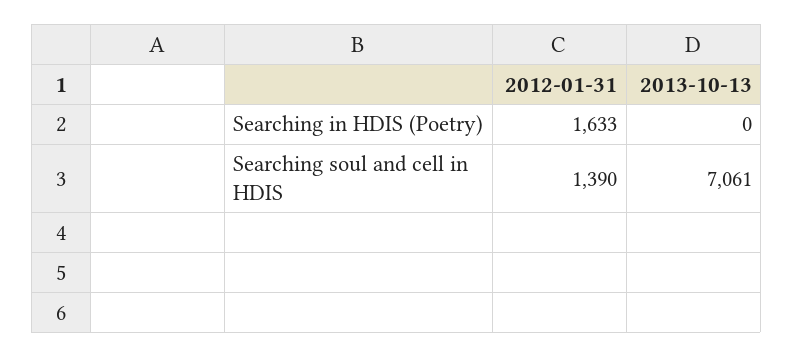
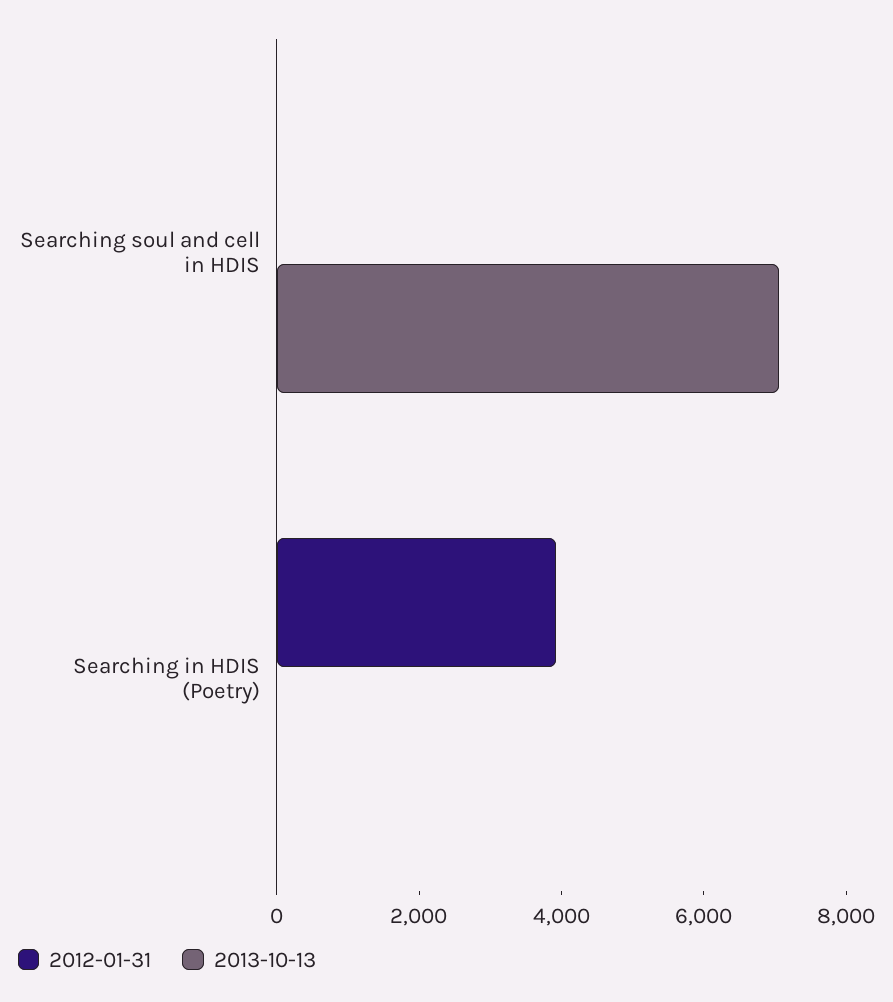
2012-01-31, Searching in HDIS (Poetry): 1633 -> 4000
2012-01-31, Searching soul and cell in HDIS: 1390 -> 0

